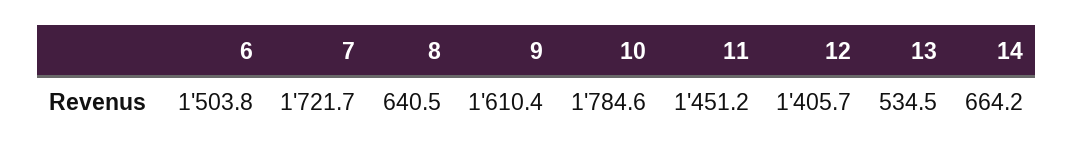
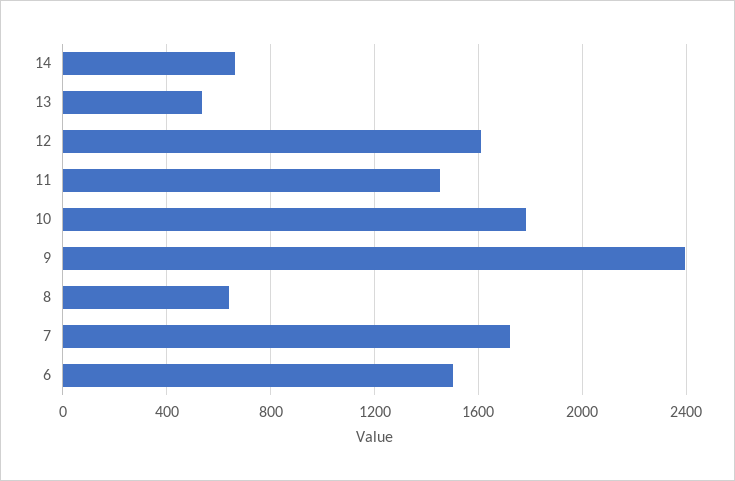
9: 1610.4 -> 2400
12: 1405.7 -> 1600

